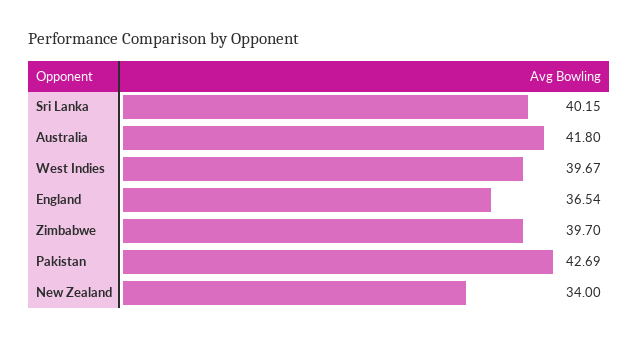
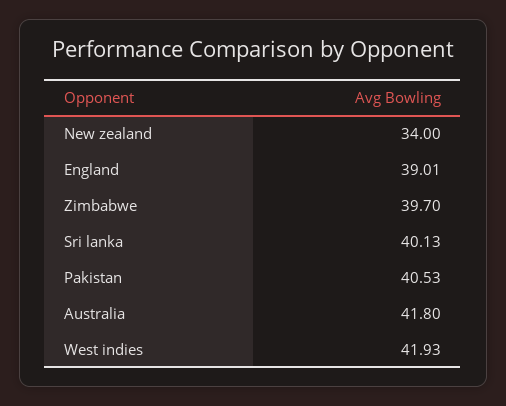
Sri Lanka: 40.15 -> 40.13
West Indies: 39.67 -> 41.93
England: 36.54 -> 39.01
Pakistan: 42.69 -> 40.53

